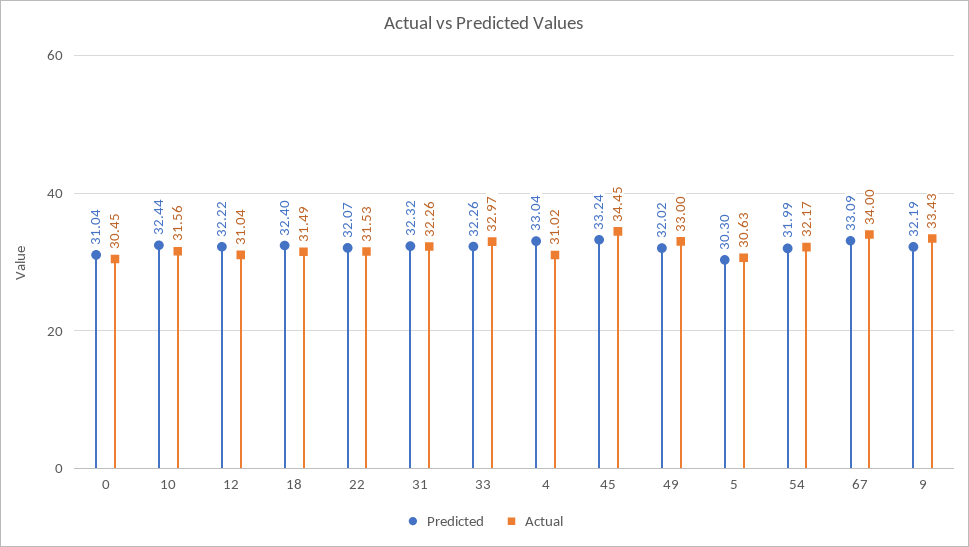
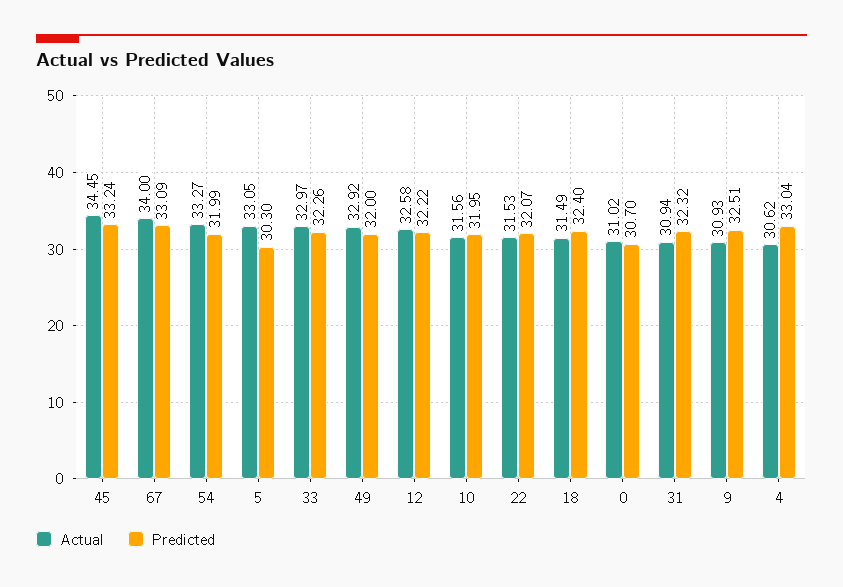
Predicted, 0: 31.04 -> 30.7
Actual, 0: 30.45 -> 31.02
Predicted, 10: 32.44 -> 31.95
Actual, 12: 31.04 -> 32.58
Actual, 31: 32.26 -> 30.94
Actual, 4: 31.02 -> 30.62
Predicted, 49: 32.02 -> 32
Actual, 49: 33 -> 32.92
Actual, 5: 30.63 -> 33.05
Actual, 54: 32.17 -> 33.27
Predicted, 9: 32.19 -> 32.51
Actual, 9: 33.43 -> 30.93

